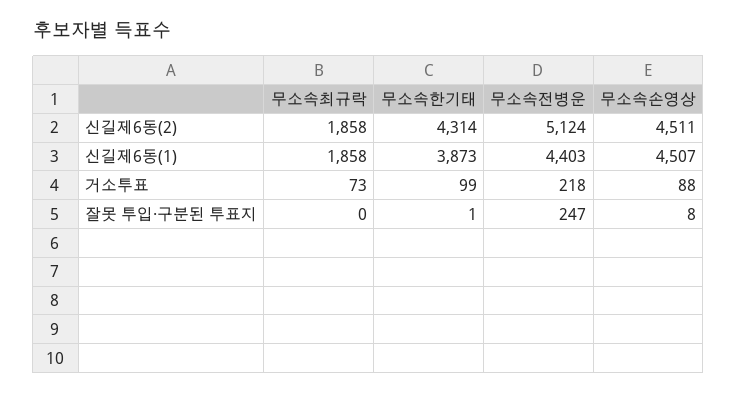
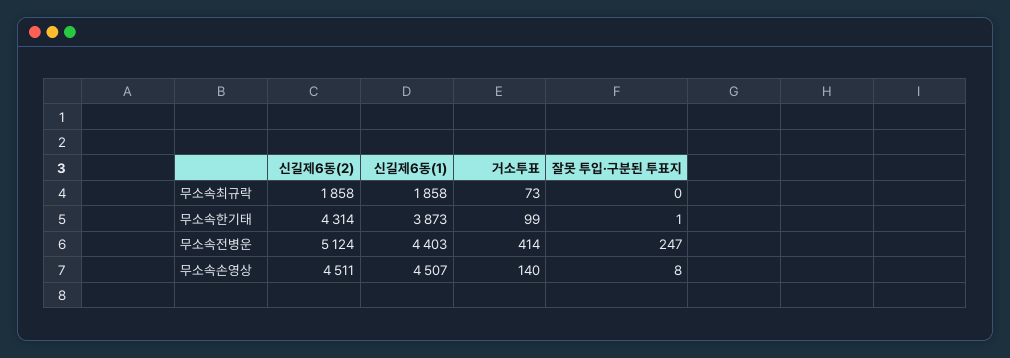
무소속전병운, 거소투표: 218 -> 414
무소속손영상, 거소투표: 88 -> 140

